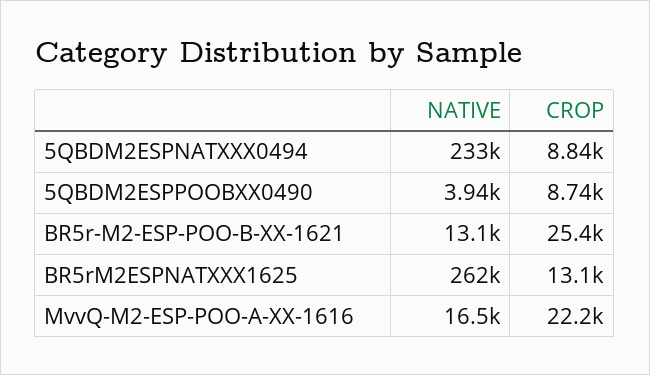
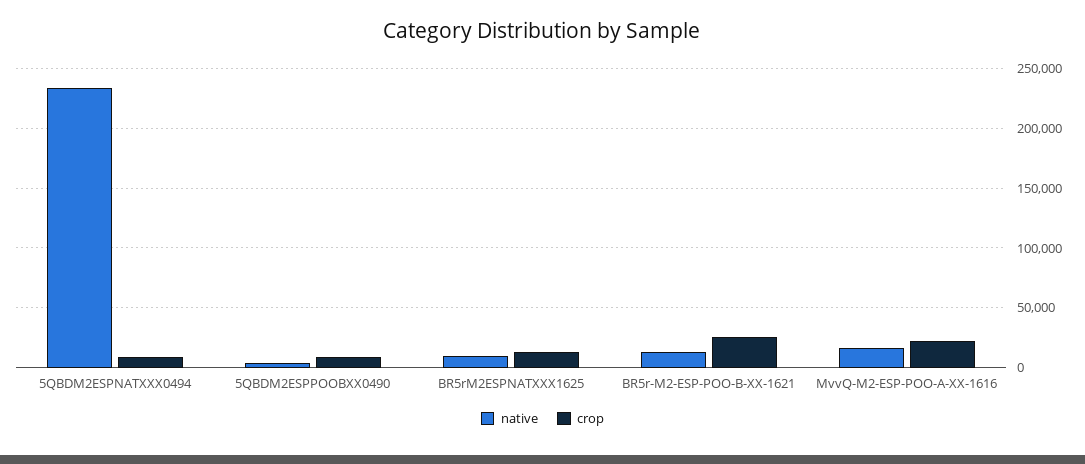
NATIVE, BR5rM2ESPNATXXX1625: 262000 -> 10000

